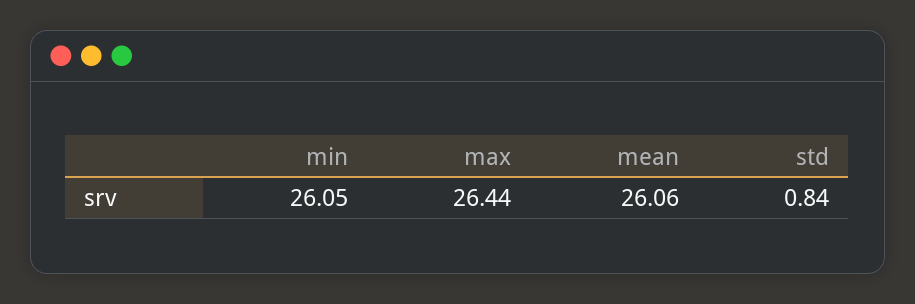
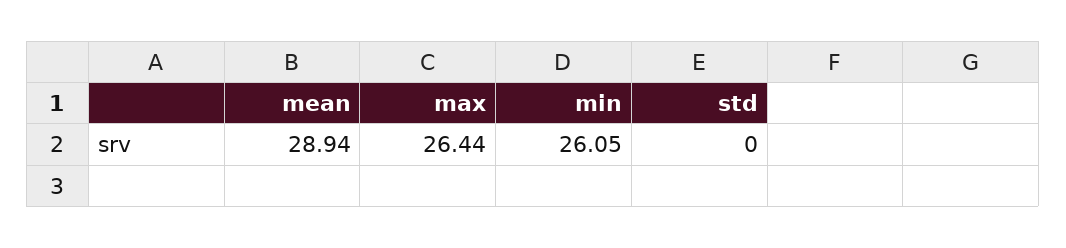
mean: 26.06 -> 28.94
std: 0.84 -> 0

